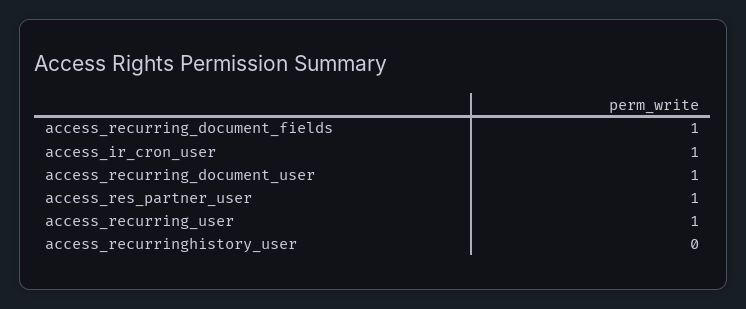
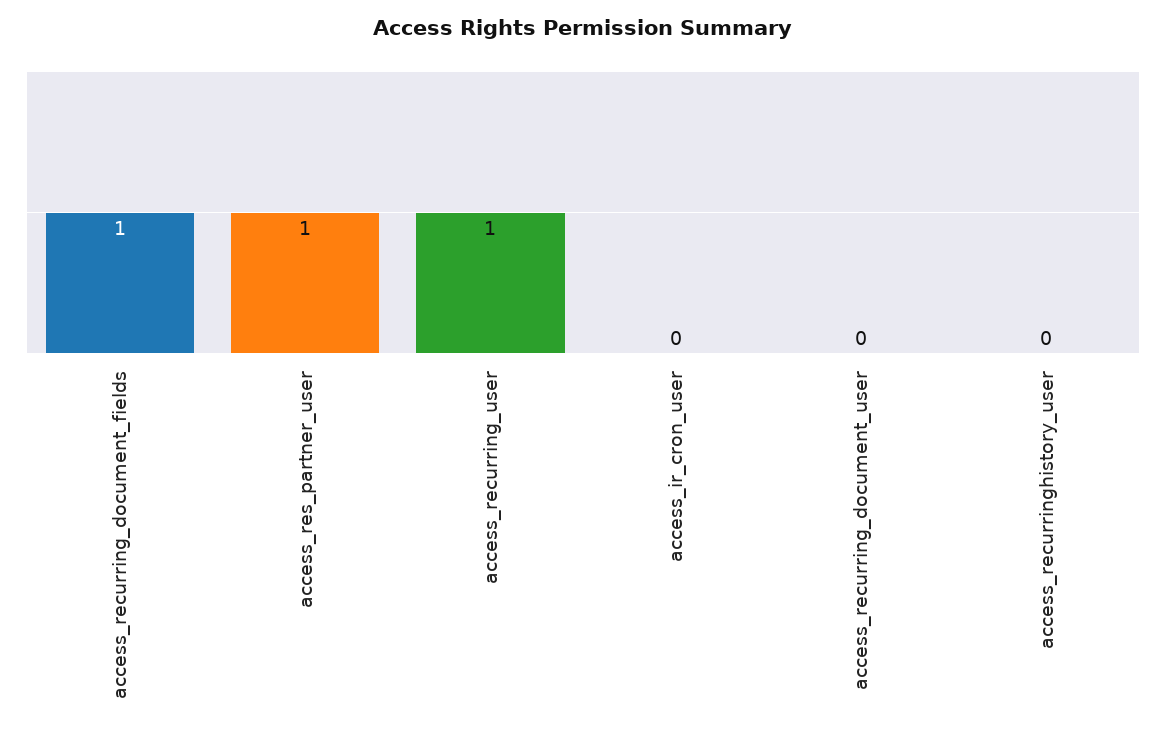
access_ir_cron_user: 1 -> 0
access_recurring_document_user: 1 -> 0

